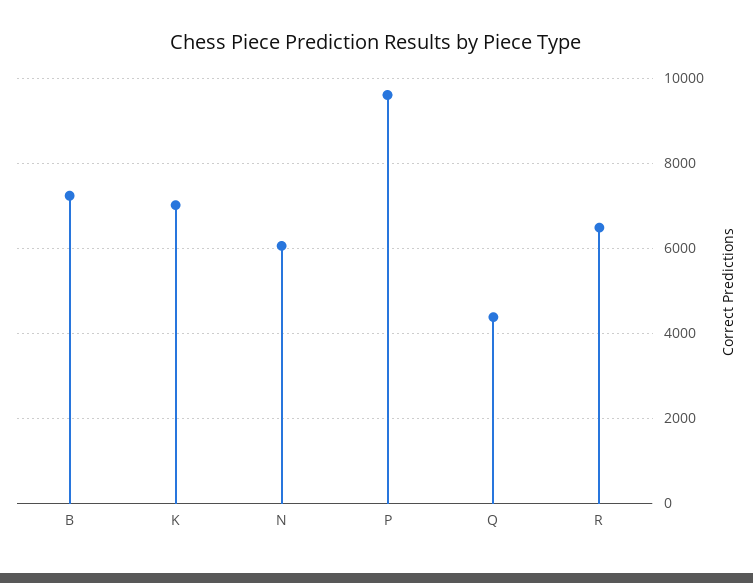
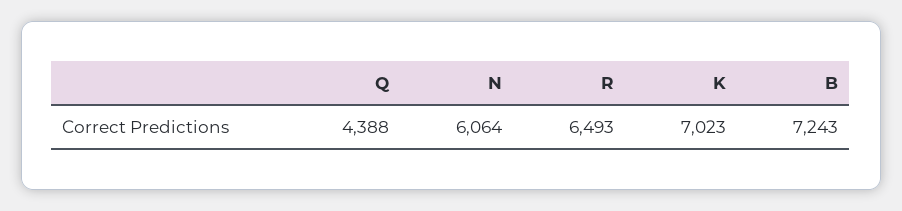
P: 9600 -> none

